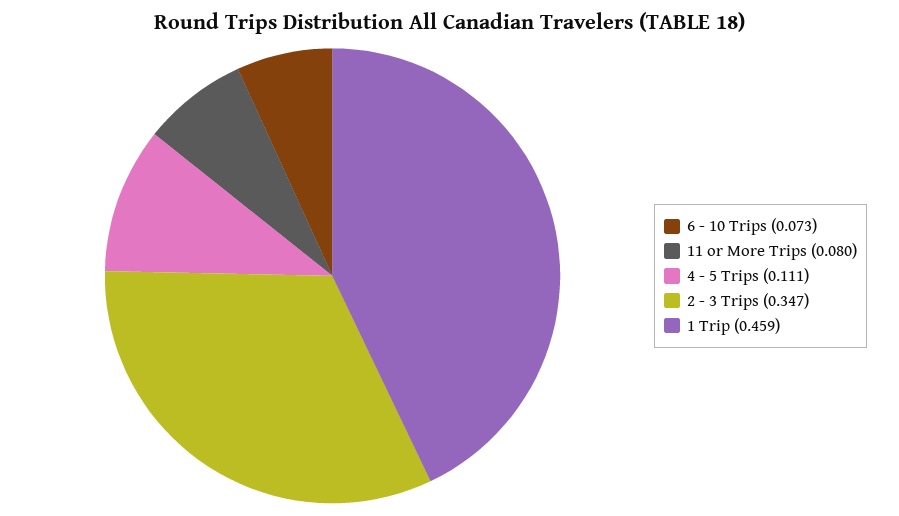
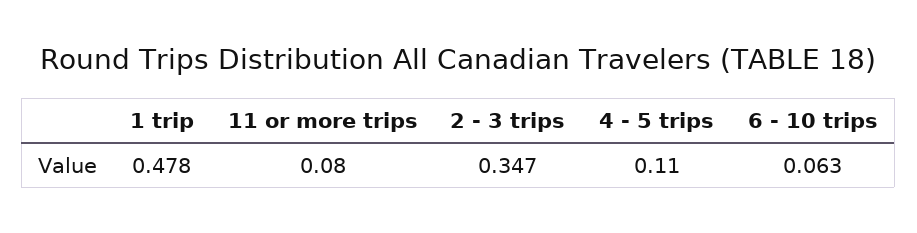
6 - 10 Trips: 0.073 -> 0.063
4 - 5 Trips: 0.111 -> 0.11
1 Trip: 0.459 -> 0.478

